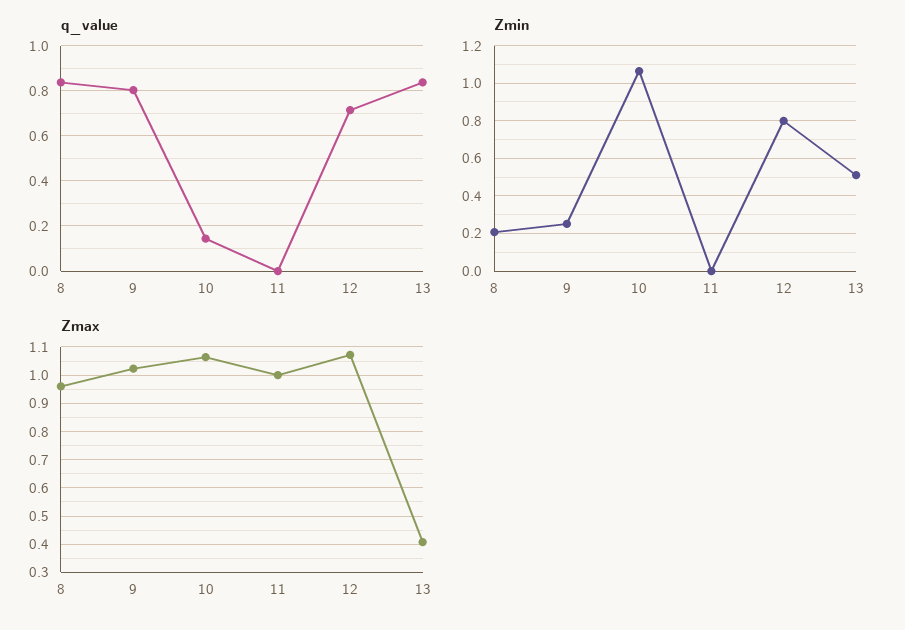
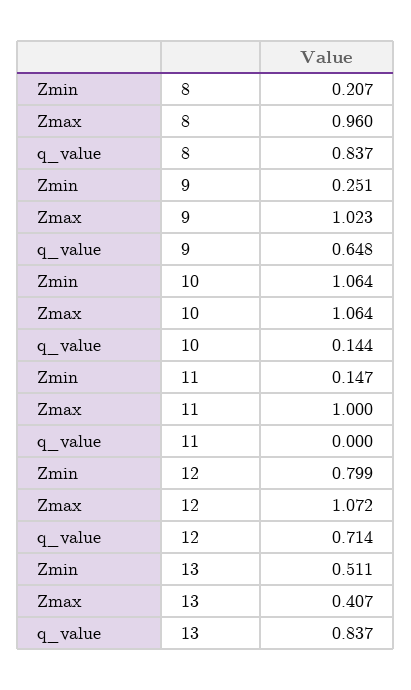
q_value, 9: 0.8 -> 0.648
Zmin, 11: 0 -> 0.147

